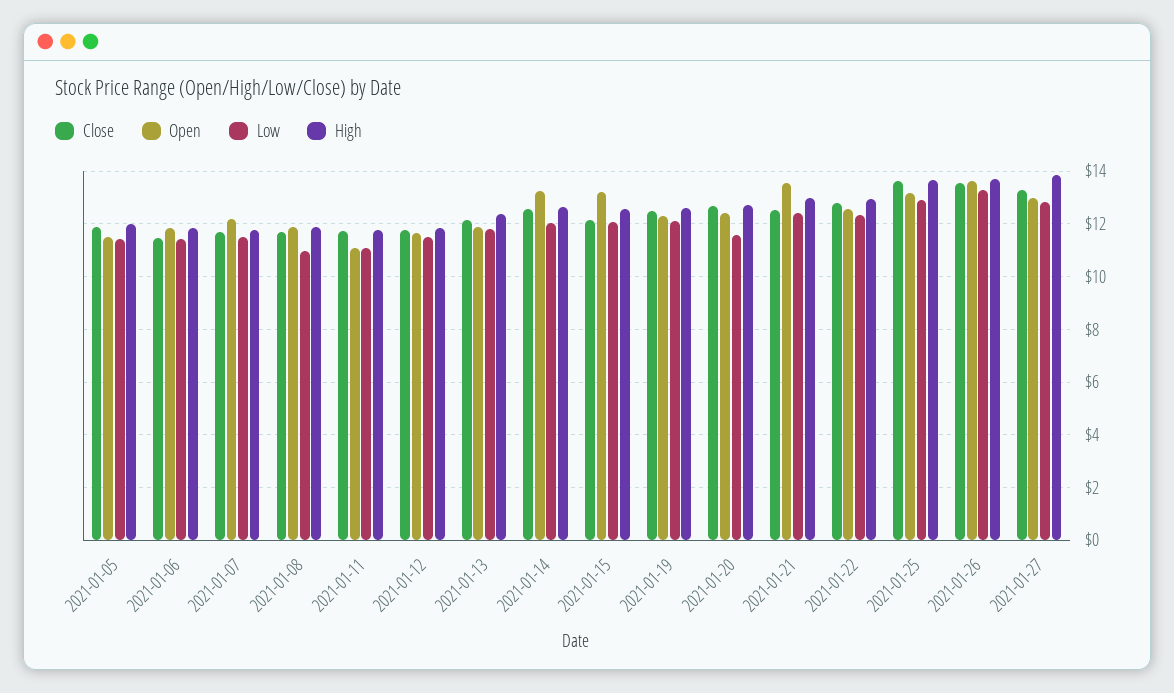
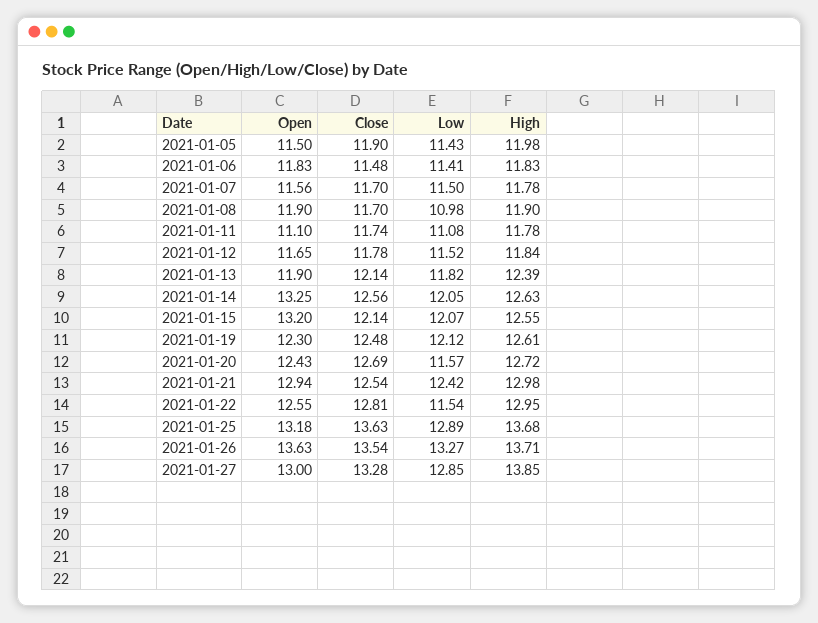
Open, 2021-01-07: 12.25 -> 11.56
Open, 2021-01-21: 13.5 -> 12.94
Low, 2021-01-22: 12.25 -> 11.54

